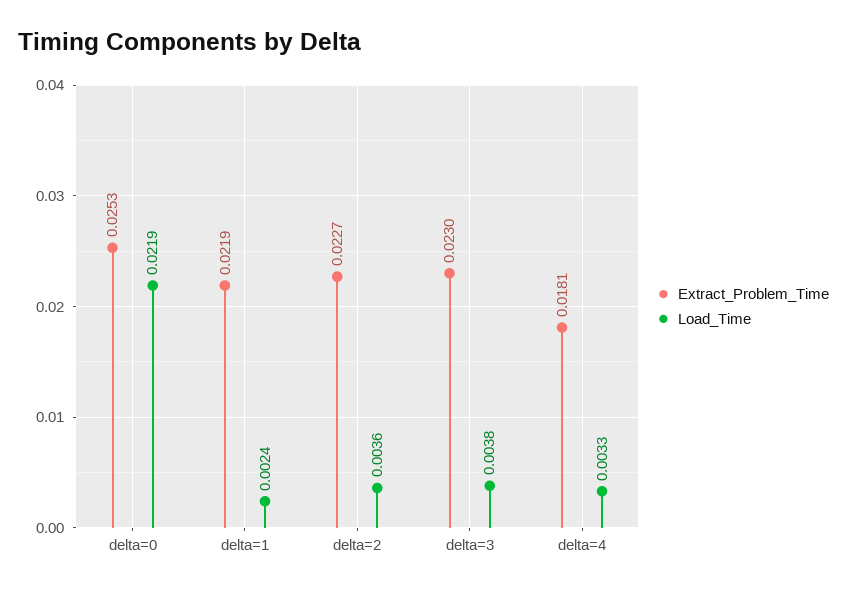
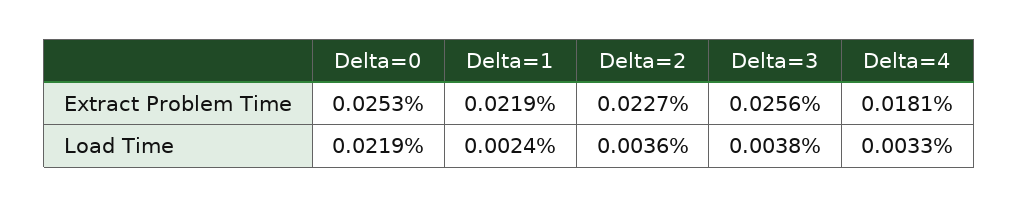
Extract_Problem_Time, delta=3: 0.023 -> 0.0256

